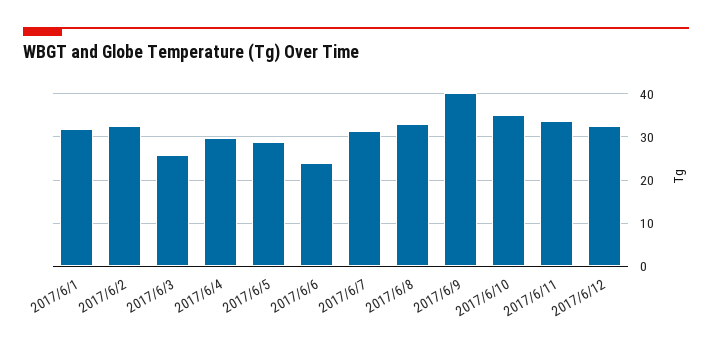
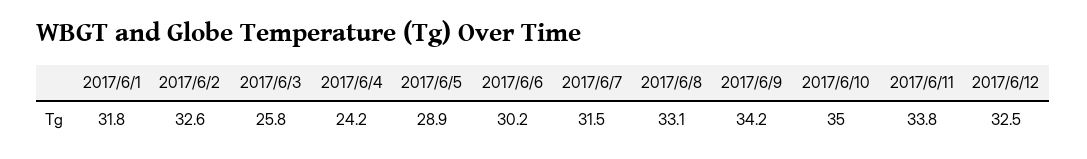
2017/6/4: 30 -> 24.2
2017/6/6: 24 -> 30.2
2017/6/9: 40 -> 34.2

